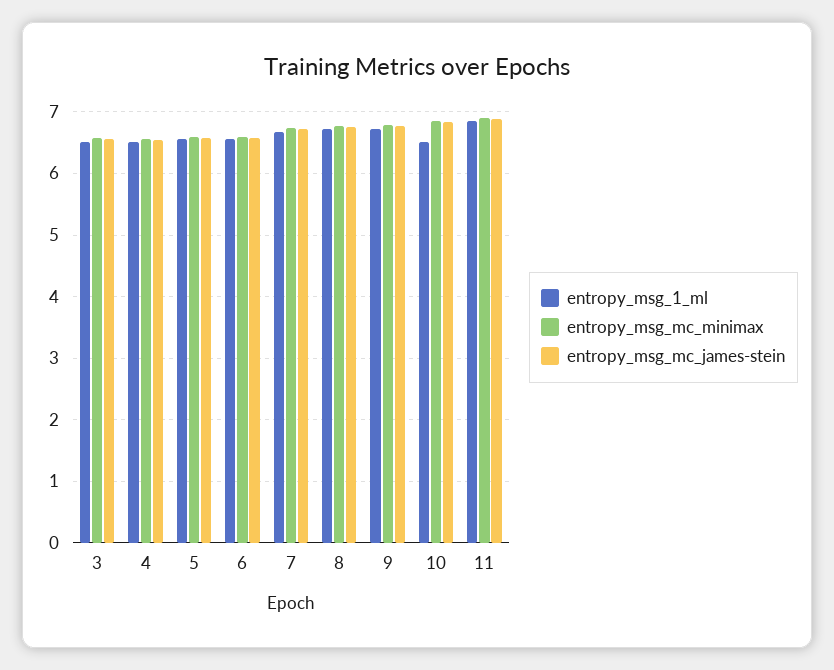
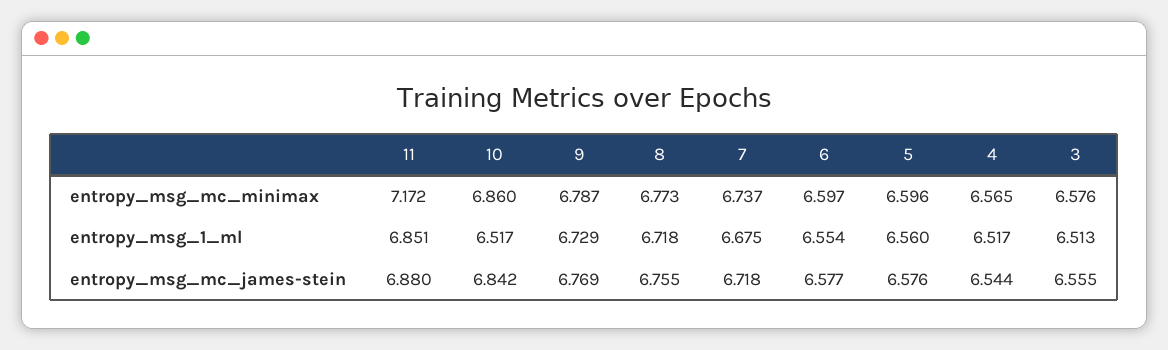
entropy_msg_mc_minimax, 11: 6.9 -> 7.172

